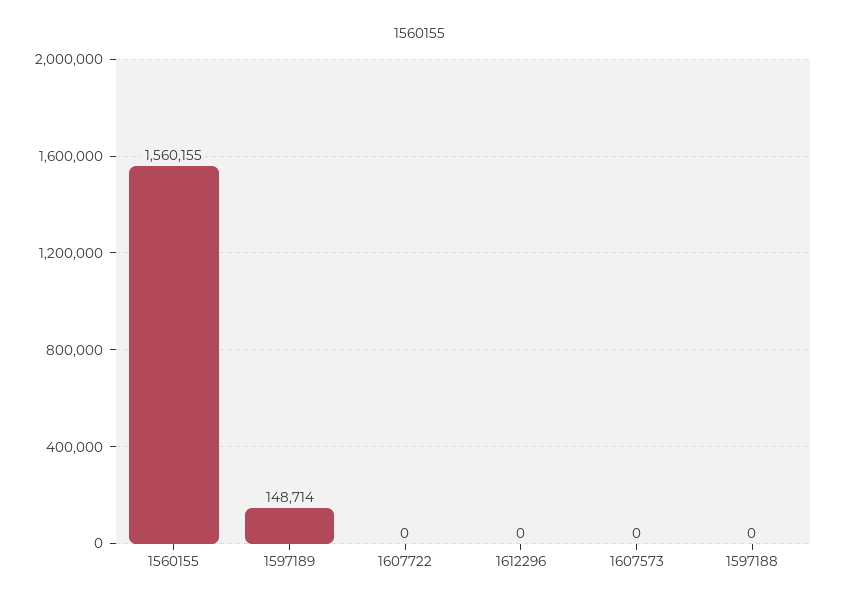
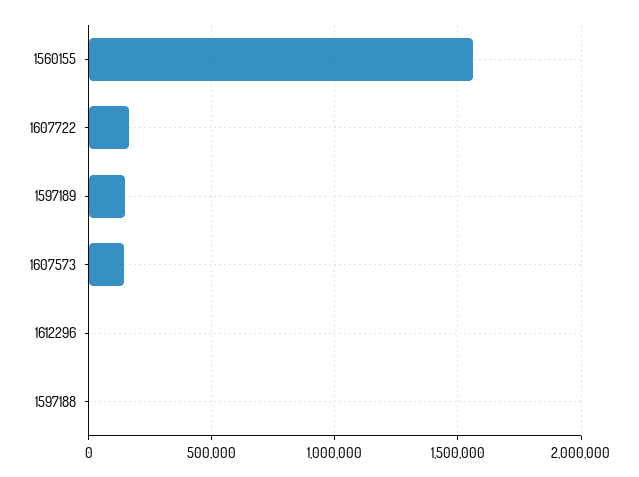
1607722: 0 -> 150000
1607573: 0 -> 150000

